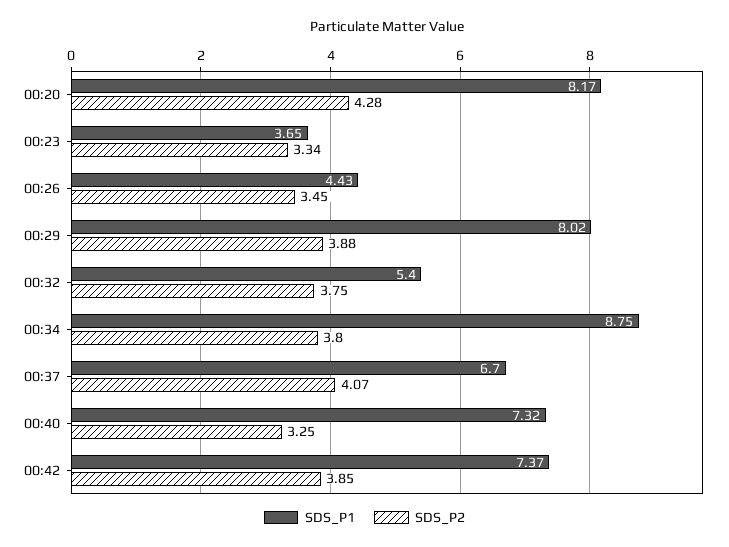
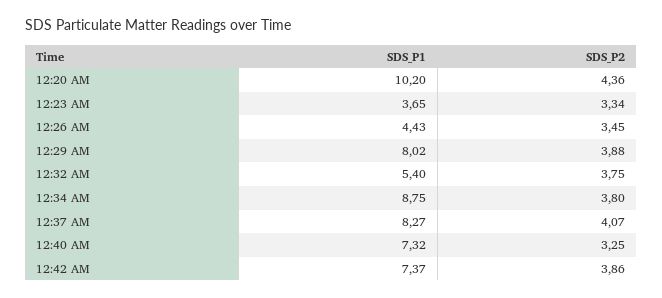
SDS_P1, 00:20: 8.17 -> 10.2
SDS_P2, 00:20: 4.28 -> 4.36
SDS_P1, 00:37: 6.7 -> 8.27
SDS_P2, 00:42: 3.85 -> 3.86

